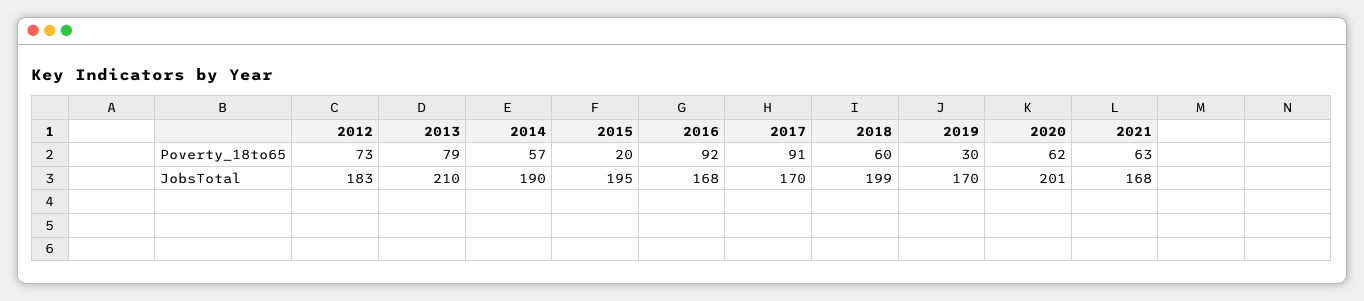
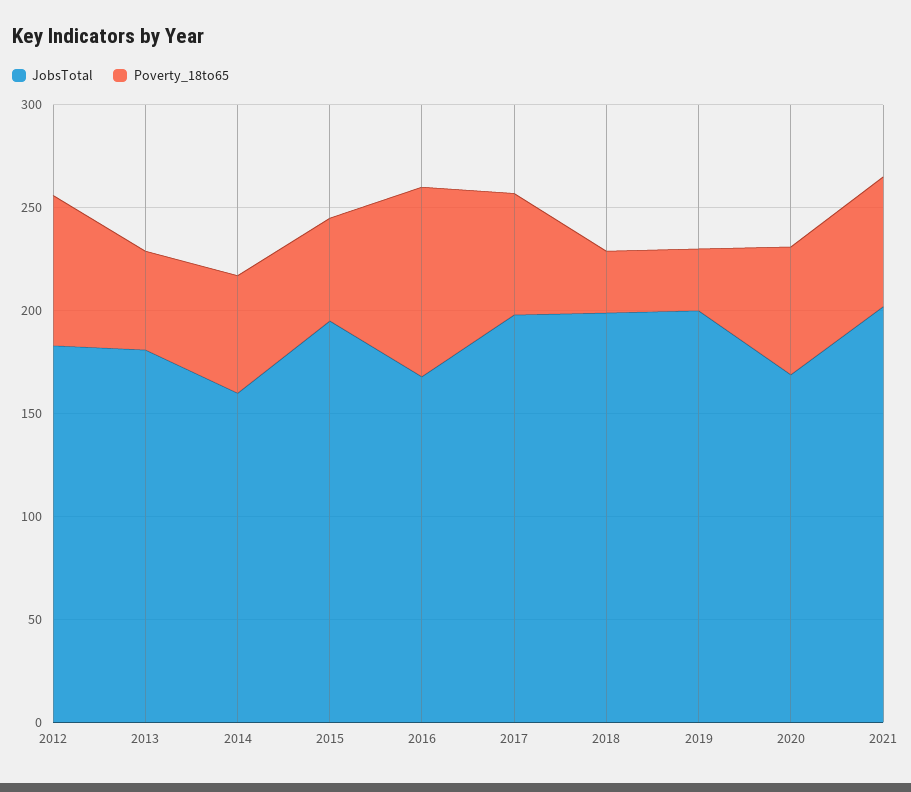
Poverty_18to65, 2013: 79 -> 50
Poverty_18to65, 2015: 20 -> 50
Poverty_18to65, 2017: 91 -> 60
Poverty_18to65, 2018: 60 -> 30
JobsTotal, 2013: 210 -> 180
JobsTotal, 2014: 190 -> 160
JobsTotal, 2017: 170 -> 200
JobsTotal, 2019: 170 -> 200
JobsTotal, 2020: 201 -> 170
JobsTotal, 2021: 168 -> 200

